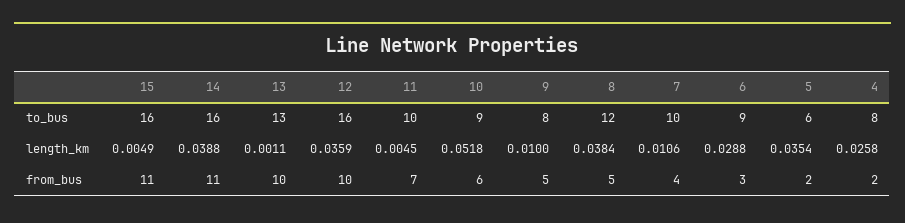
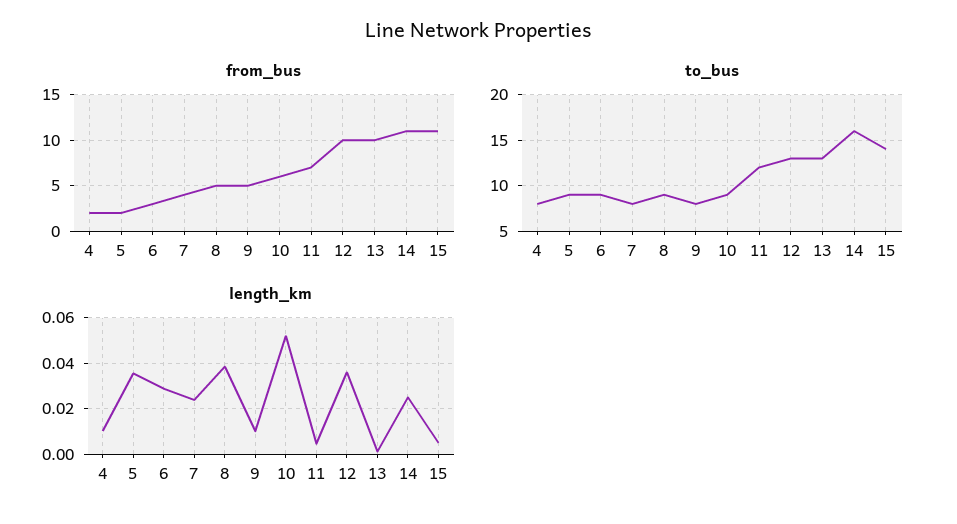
to_bus, 15: 16 -> 14
to_bus, 12: 16 -> 13
to_bus, 11: 10 -> 12
to_bus, 8: 12 -> 9
to_bus, 7: 10 -> 8
to_bus, 5: 6 -> 9
length_km, 14: 0.0388 -> 0.025
length_km, 7: 0.0106 -> 0.025
length_km, 4: 0.0258 -> 0.01

